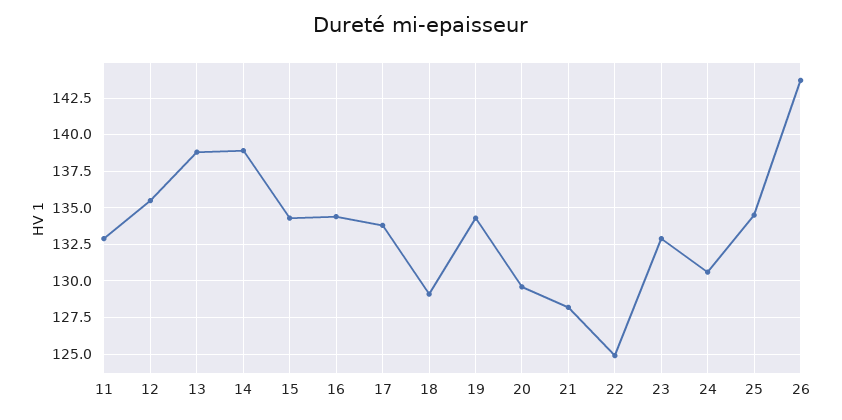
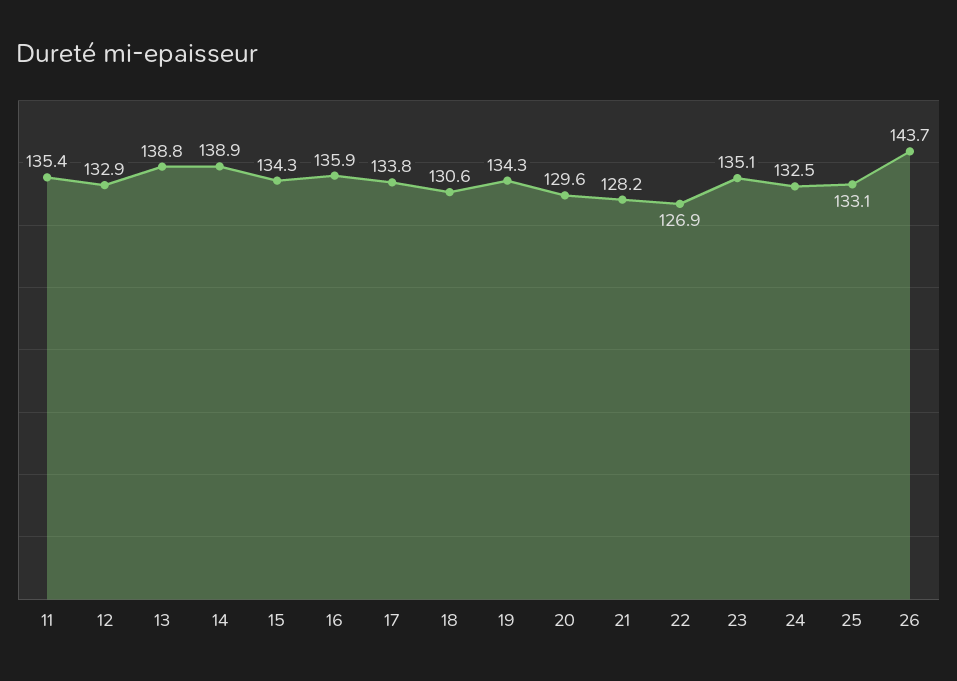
11: 133 -> 135.4
12: 135.5 -> 132.9
16: 134.5 -> 135.9
18: 129 -> 130.6
22: 125 -> 126.9
23: 133 -> 135.1
24: 130.5 -> 132.5
25: 134.5 -> 133.1

